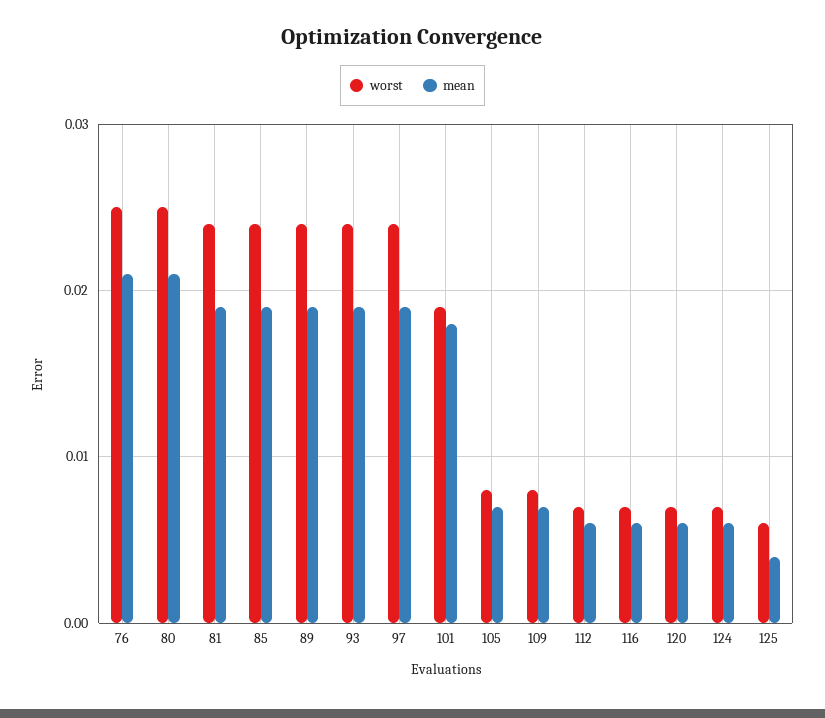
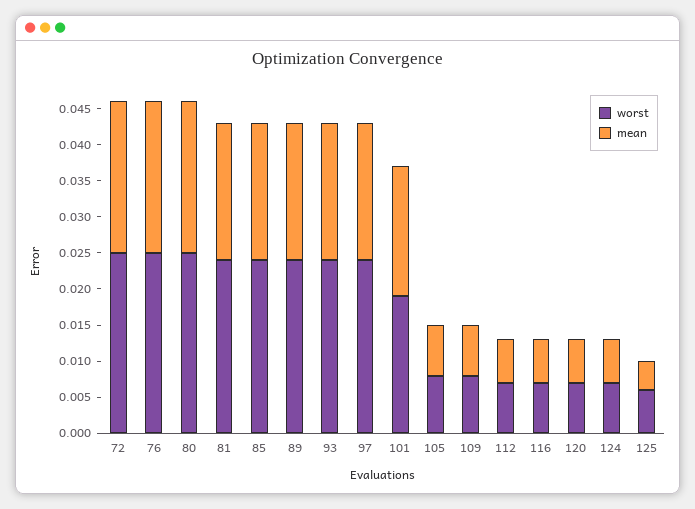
worst, 72: none -> 0.025
mean, 72: none -> 0.02

